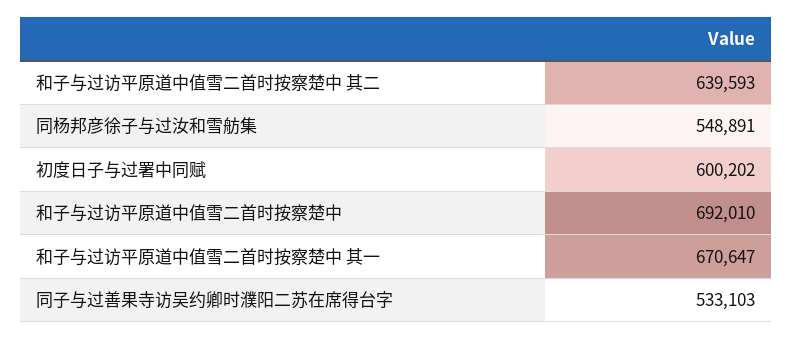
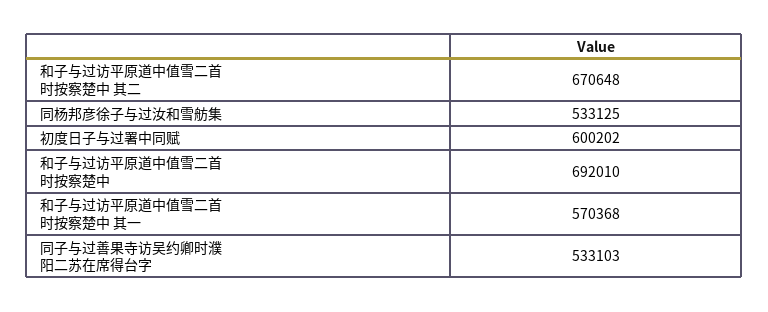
和子与过访平原道中值雪二首时按察楚中 其二: 639593 -> 670648
同杨邦彦徐子与过汝和雪舫集: 548891 -> 533125
和子与过访平原道中值雪二首时按察楚中 其一: 670647 -> 570368

